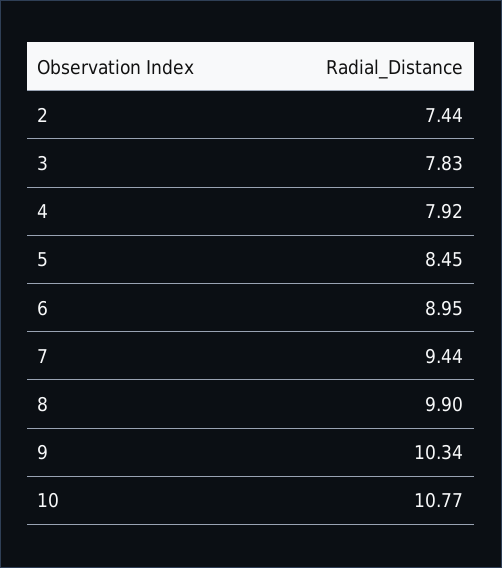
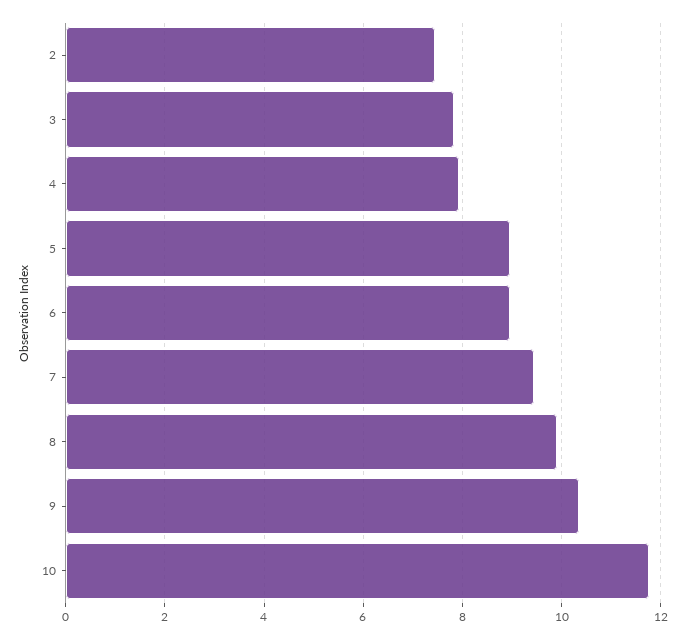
5: 8.45 -> 9
10: 10.77 -> 11.8

